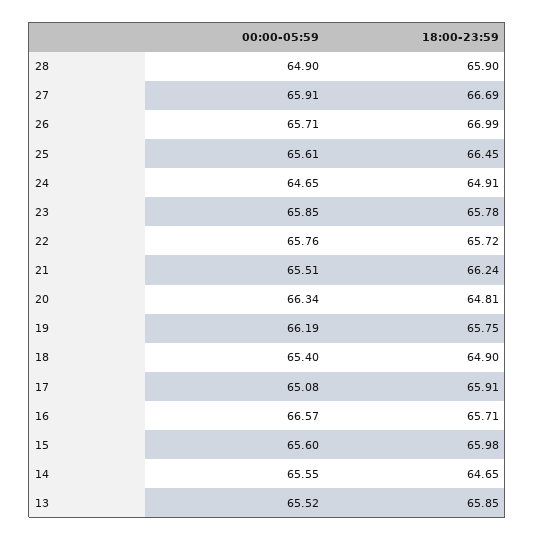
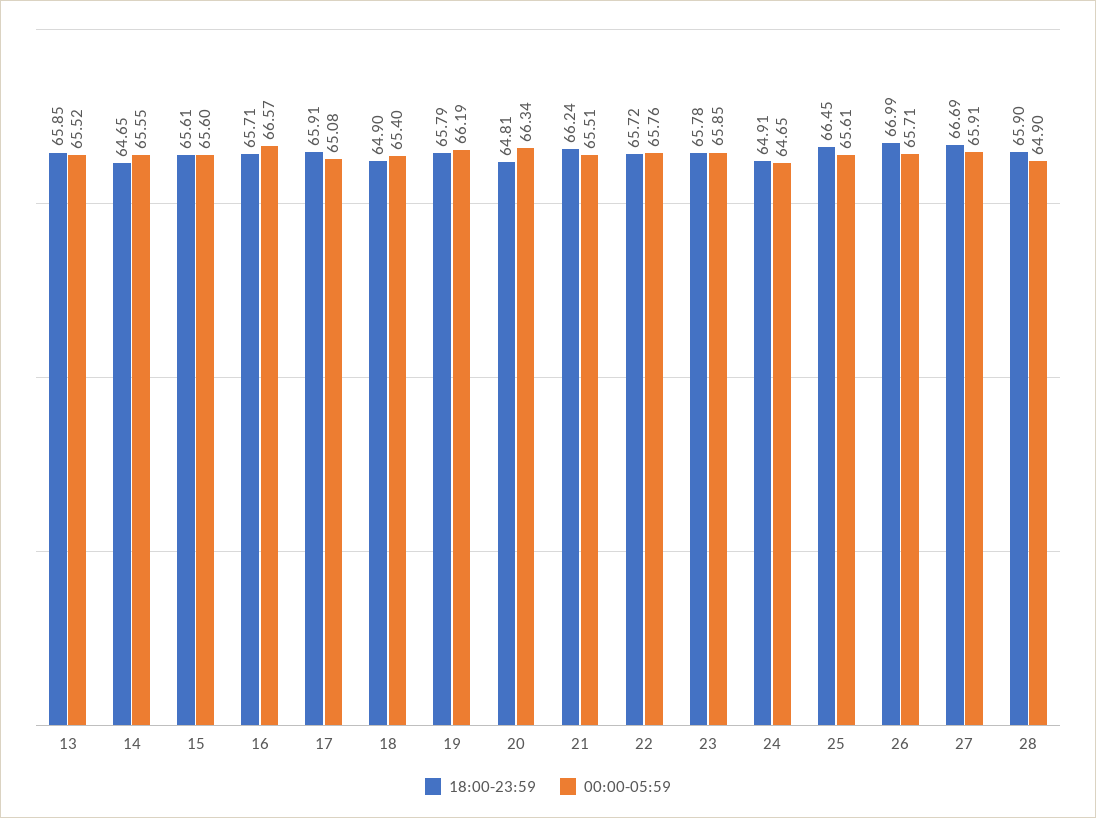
18:00-23:59, 19: 65.75 -> 65.79
18:00-23:59, 15: 65.98 -> 65.61

